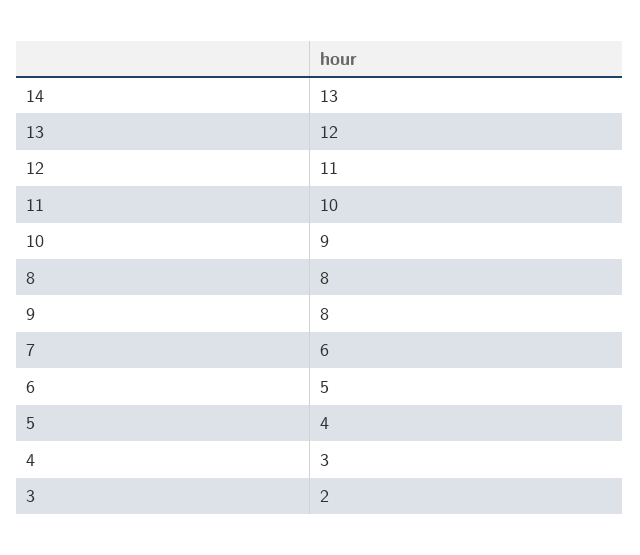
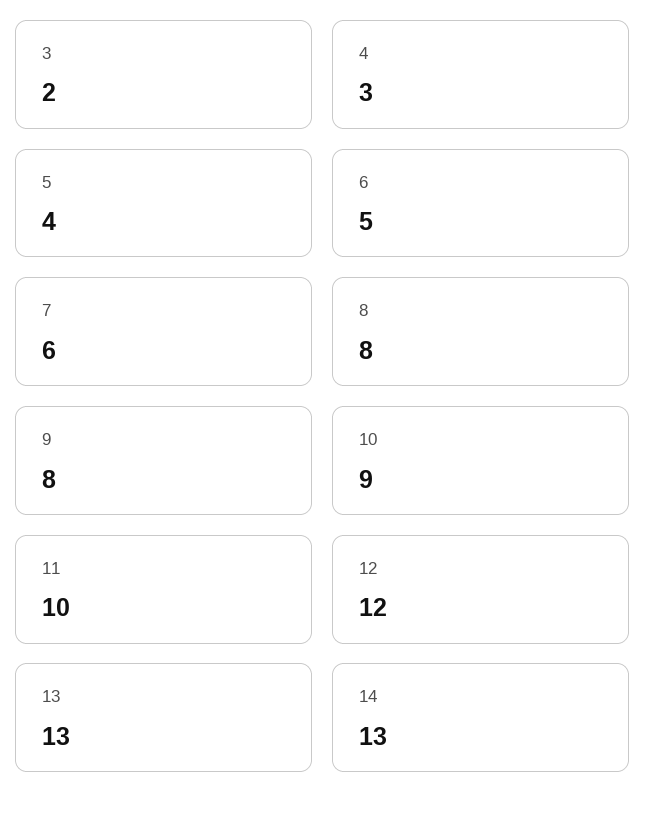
13: 12 -> 13
12: 11 -> 12

